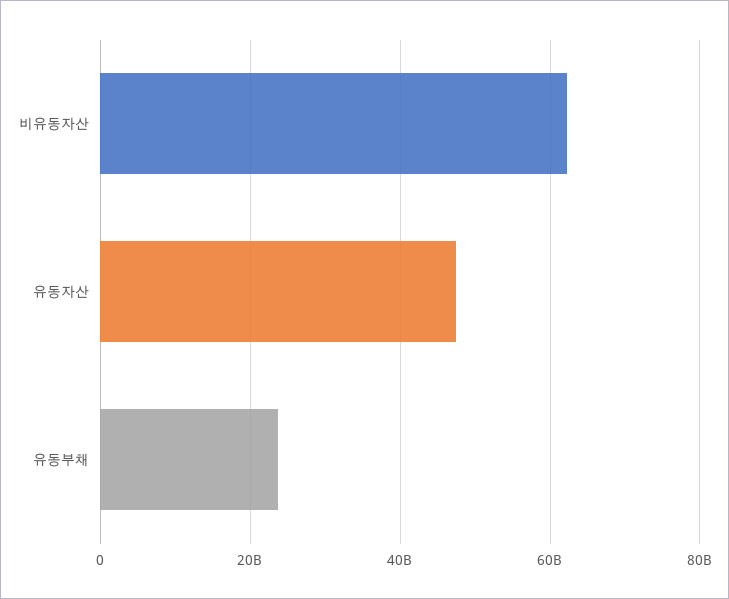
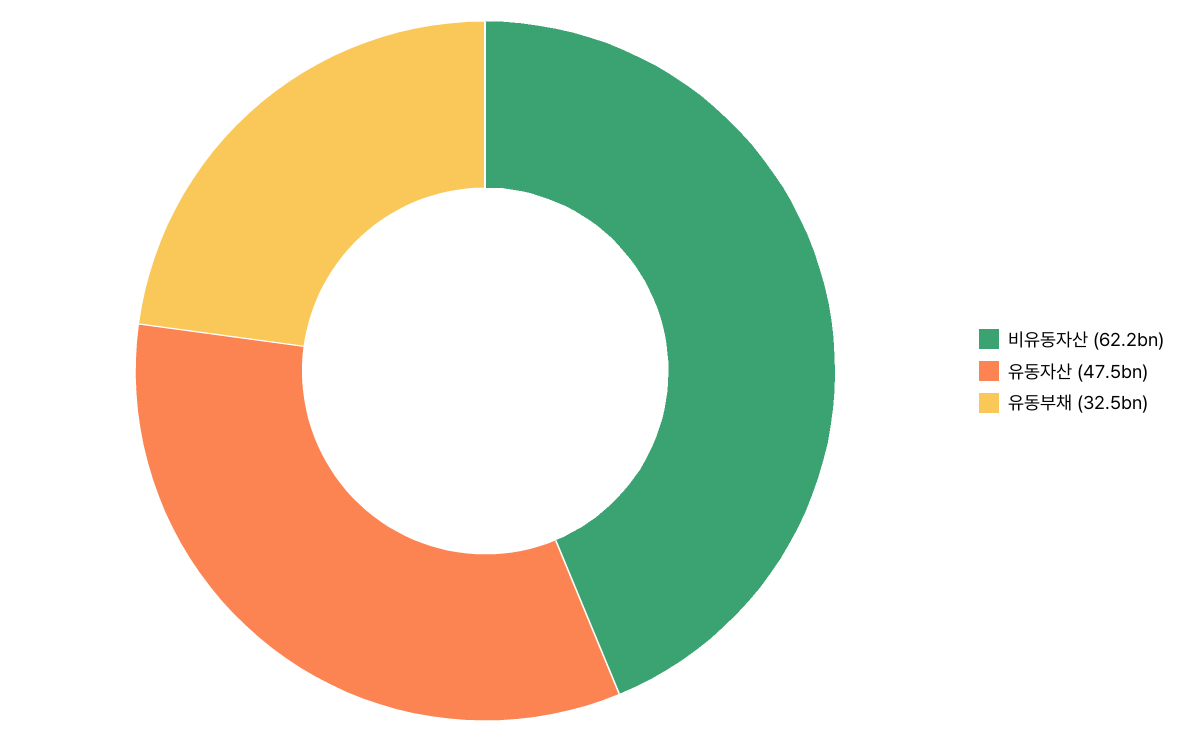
유동부채: 24000000000 -> 32500000000

